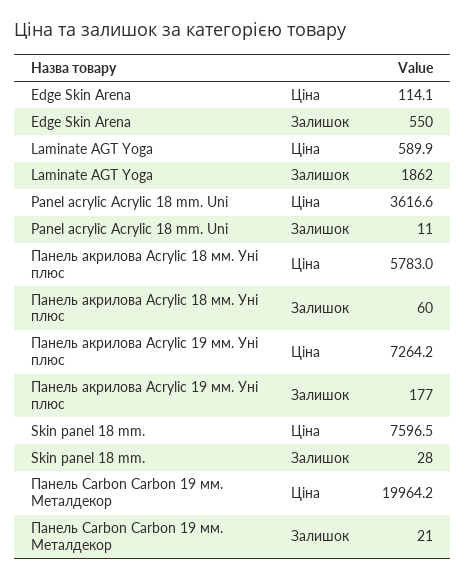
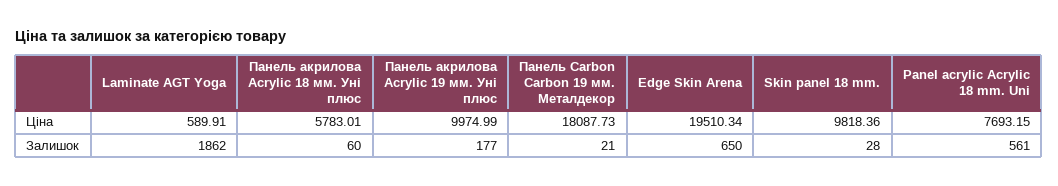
Edge Skin Arena, Ціна: 114.1 -> 19510.34
Edge Skin Arena, Залишок: 550 -> 650
Panel acrylic Acrylic 18 mm. Uni, Ціна: 3616.6 -> 7693.15
Panel acrylic Acrylic 18 mm. Uni, Залишок: 11 -> 561
Панель акрилова Acrylic 19 мм. Уні плюс, Ціна: 7264.2 -> 9974.99
Skin panel 18 mm., Ціна: 7596.5 -> 9818.36
Панель Carbon Carbon 19 мм. Металдекор, Ціна: 19964.2 -> 18087.73

